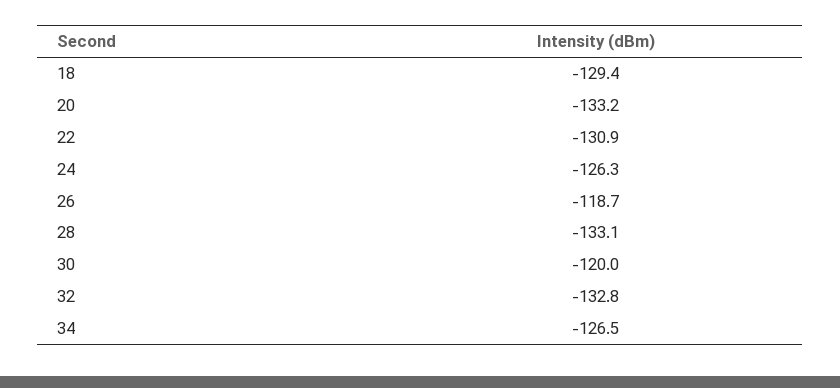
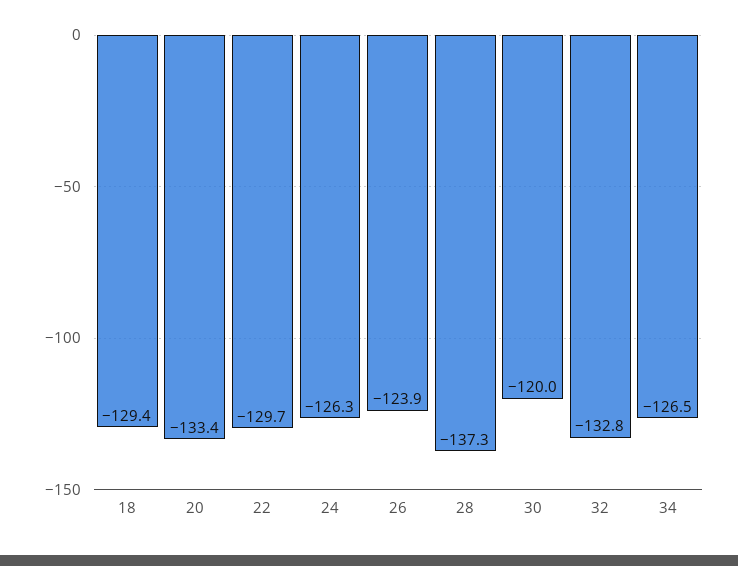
20: -133.2 -> -133.4
22: -130.9 -> -129.7
26: -118.7 -> -123.9
28: -133.1 -> -137.3

